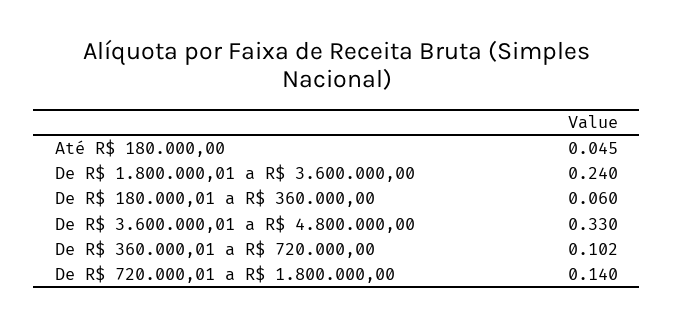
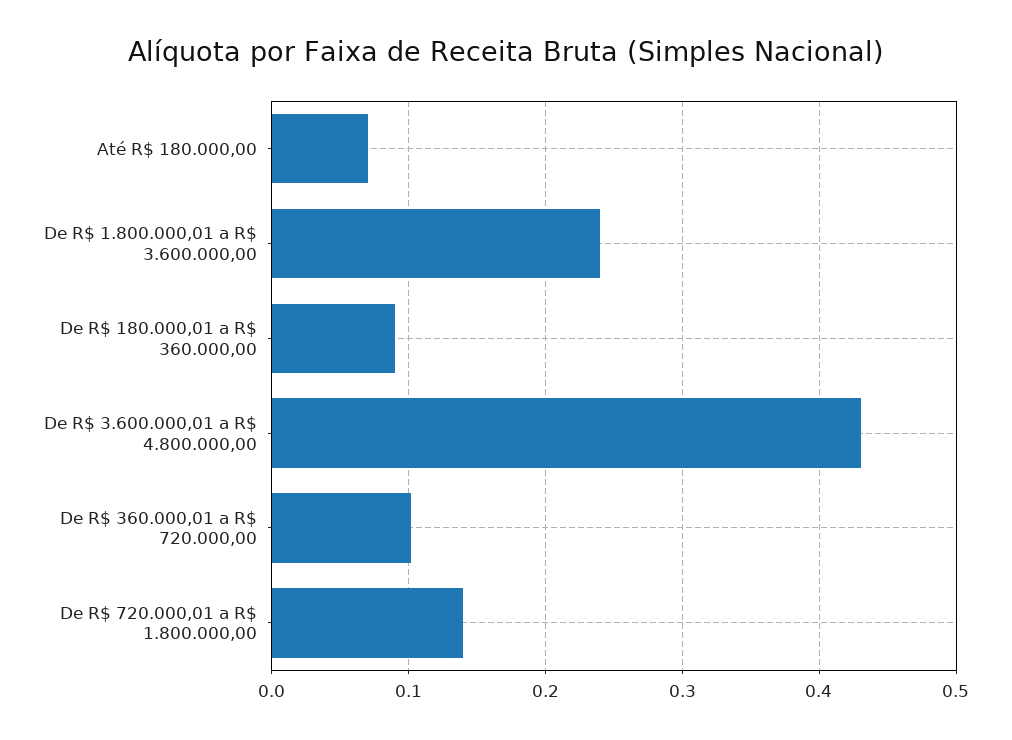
Até R$ 180.000,00: 0.045 -> 0.07
De R$ 180.000,01 a R$ 360.000,00: 0.06 -> 0.09
De R$ 3.600.000,01 a R$ 4.800.000,00: 0.33 -> 0.43

